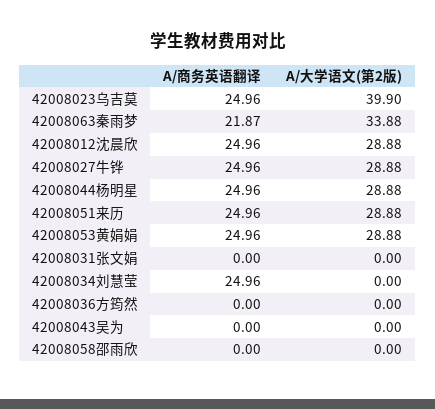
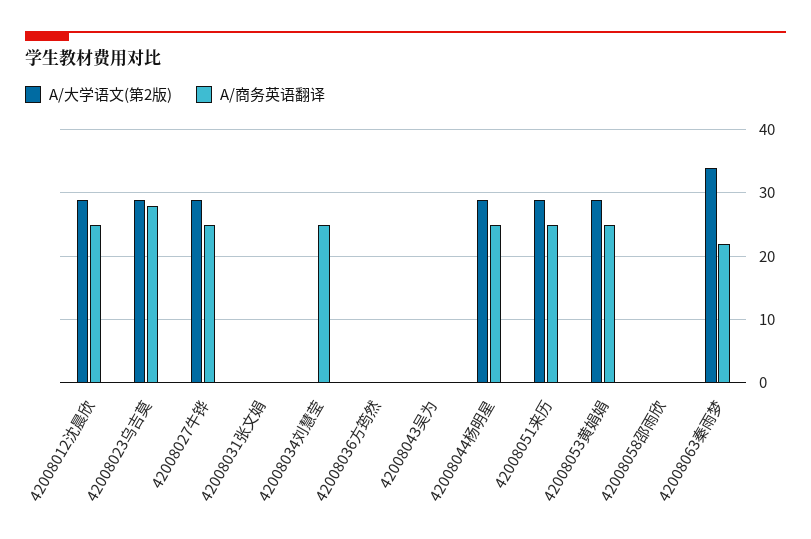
A/商务英语翻译, 42008023乌吉莫: 24.96 -> 28
A/大学语文(第2版), 42008023乌吉莫: 39.9 -> 29

